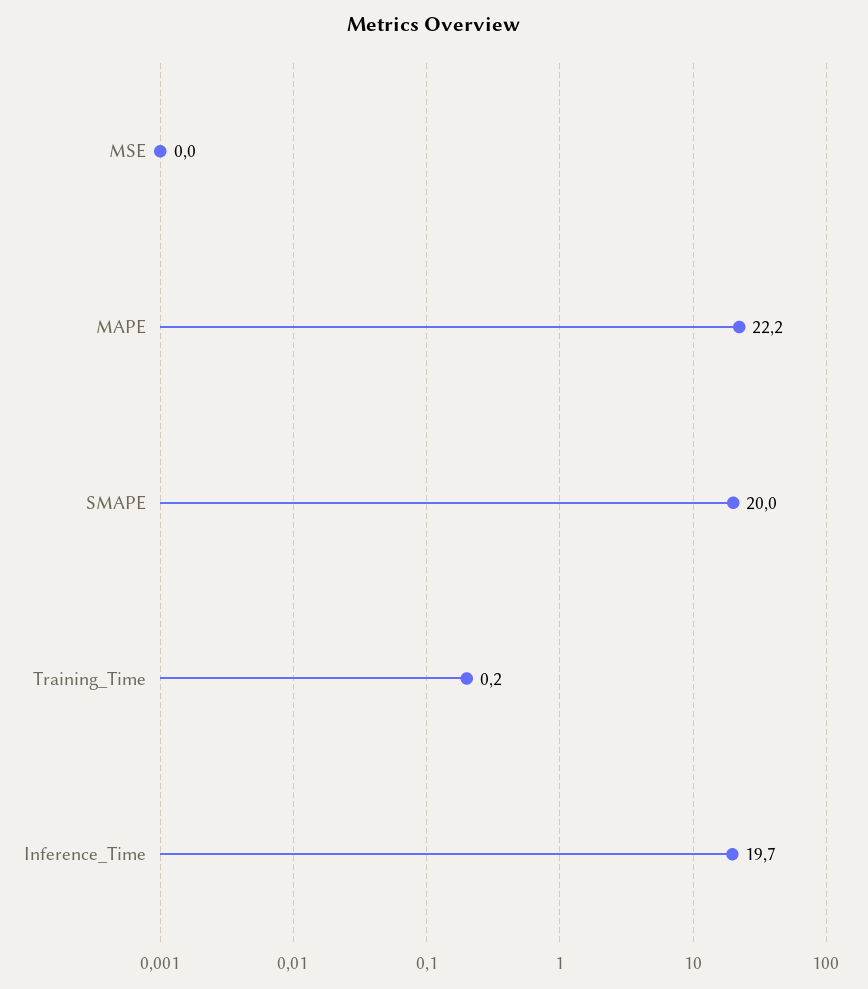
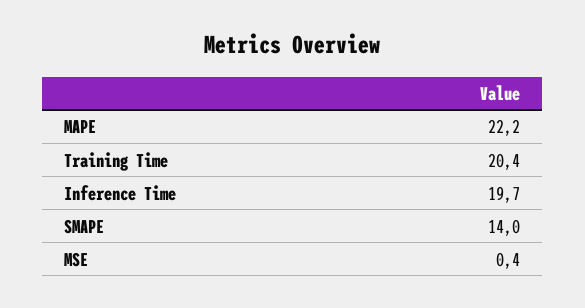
MSE: 0 -> 0.4
SMAPE: 20 -> 14
Training_Time: 0.2 -> 20.4

